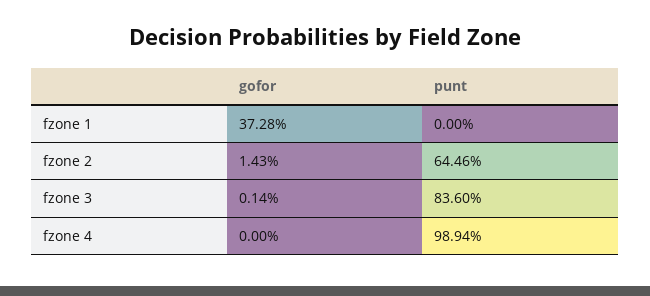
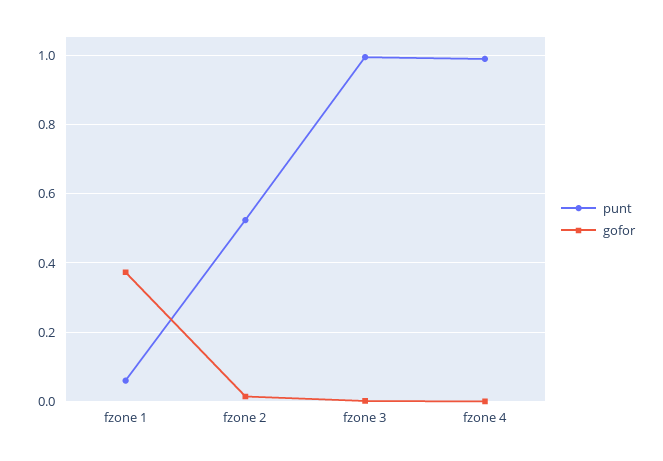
punt, fzone 1: 0 -> 0.06
punt, fzone 2: 0.6446 -> 0.52
punt, fzone 3: 0.836 -> 1

